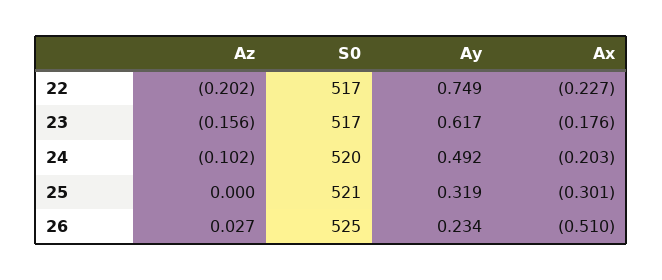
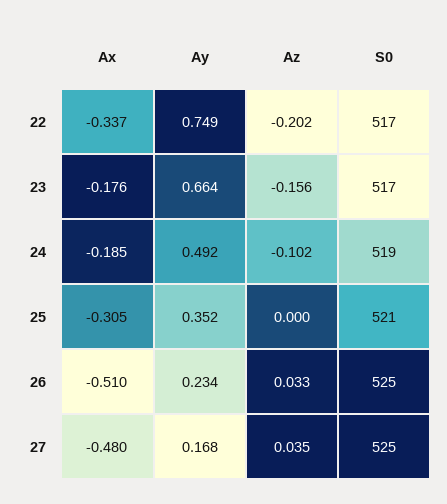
Ax, 22: -0.227 -> -0.337
Ay, 23: 0.617 -> 0.664
S0, 24: 520 -> 519
Ax, 24: -0.203 -> -0.185
Ay, 25: 0.319 -> 0.352
Ax, 25: -0.301 -> -0.305
Az, 26: 0.027 -> 0.033
Ax, 27: none -> -0.48
Ay, 27: none -> 0.168
Az, 27: none -> 0.035
S0, 27: none -> 525

